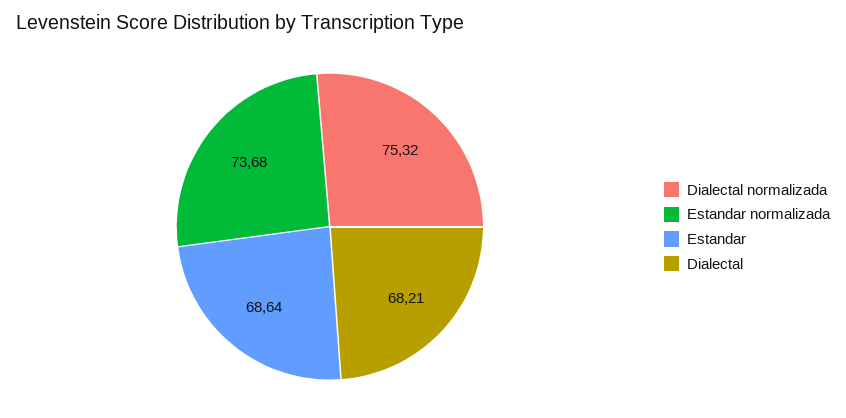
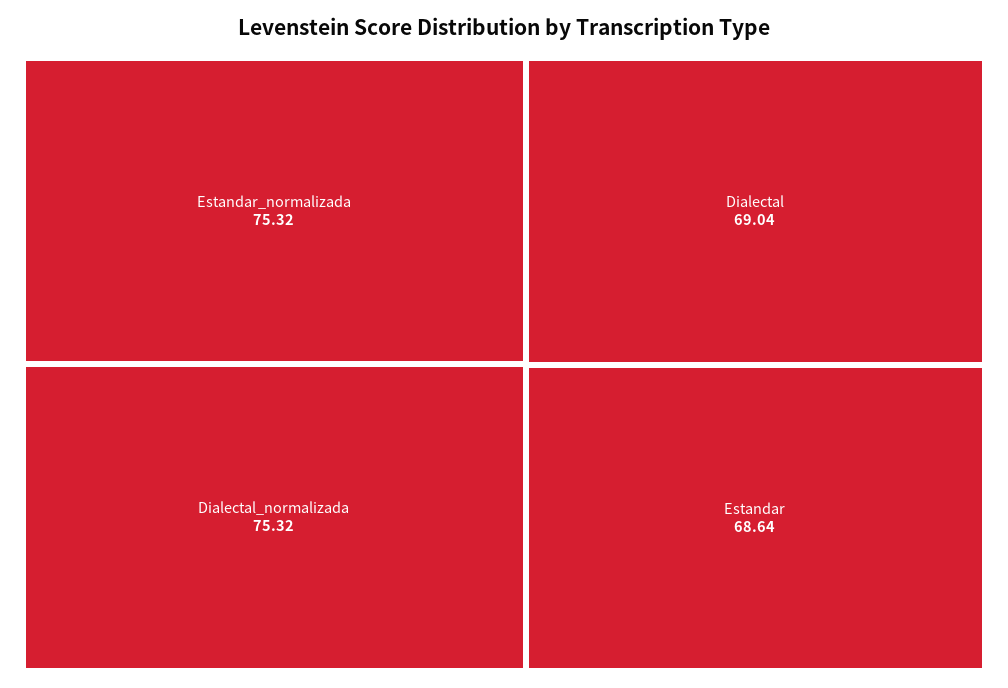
Estandar normalizada: 73.68 -> 75.32
Dialectal: 68.21 -> 69.04

